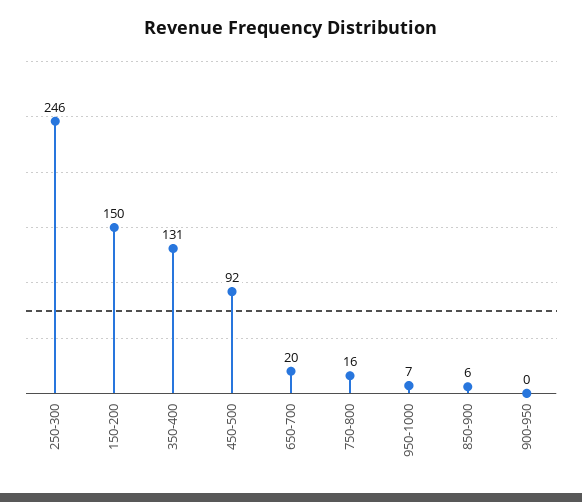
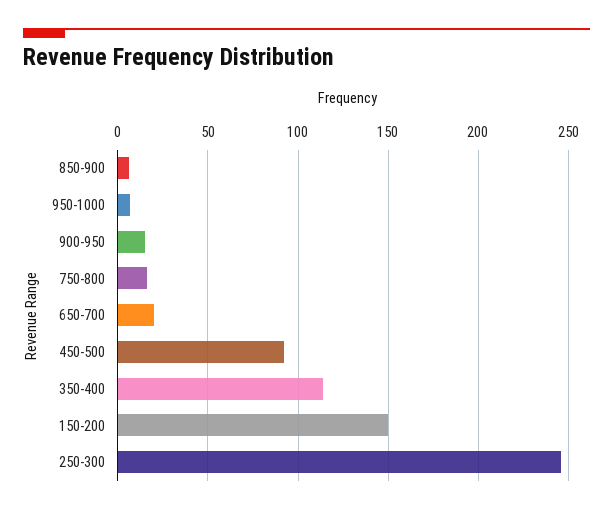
350-400: 131 -> 115
900-950: 0 -> 15

